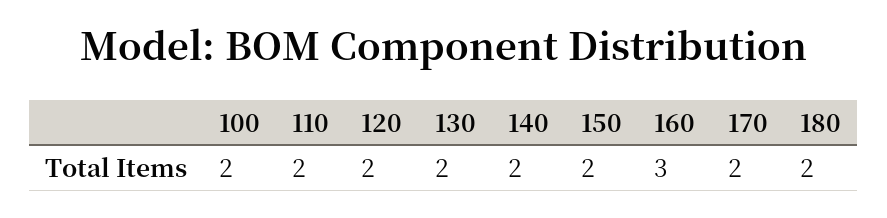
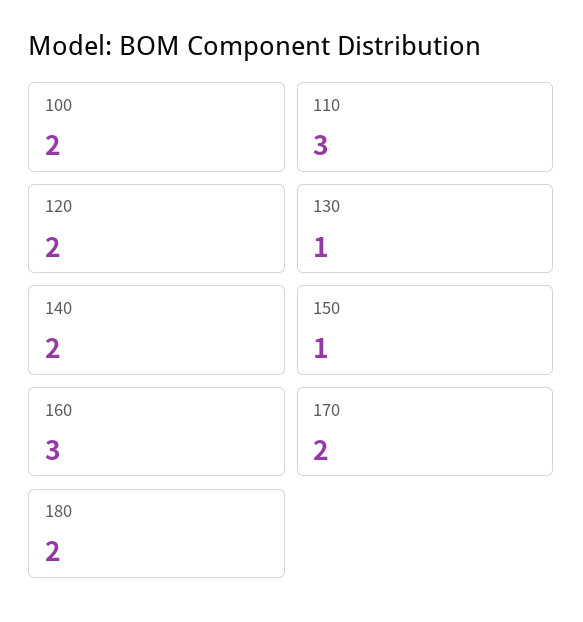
110: 2 -> 3
130: 2 -> 1
150: 2 -> 1

